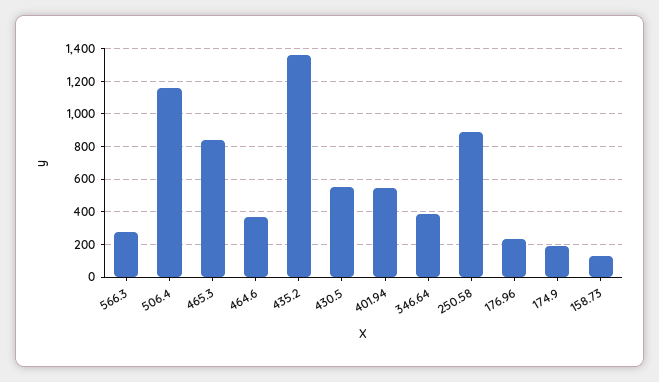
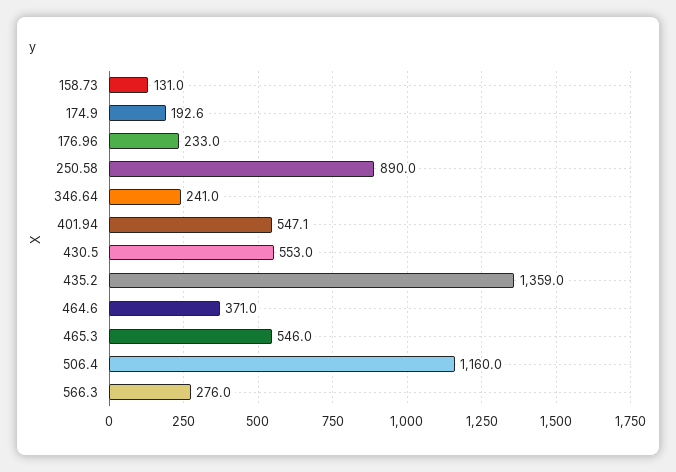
465.3: 850 -> 546
346.64: 400 -> 241

